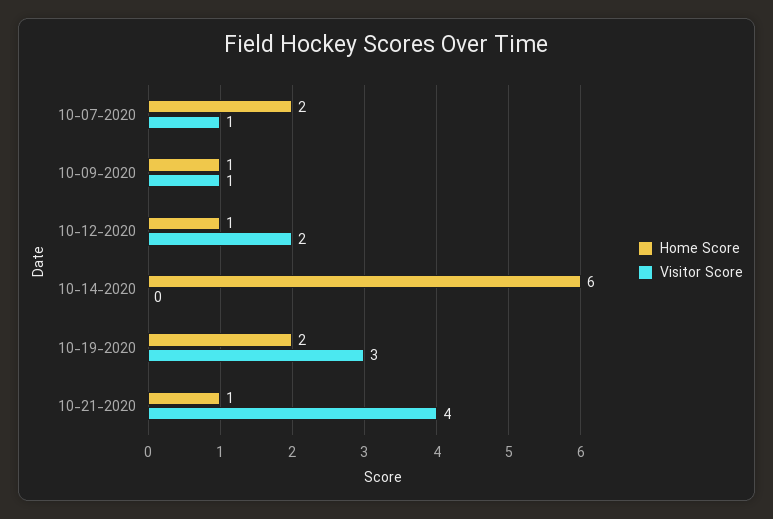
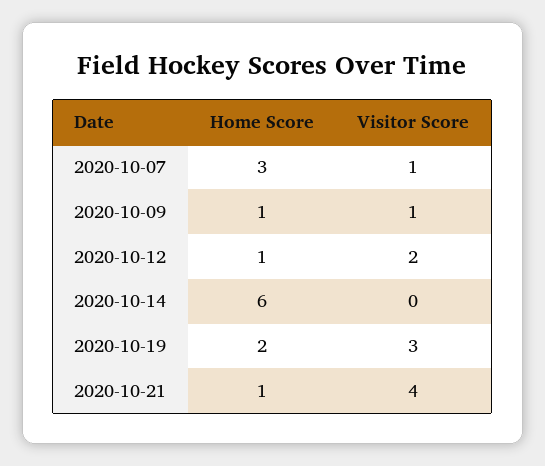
Home Score, 10-07-2020: 2 -> 3

